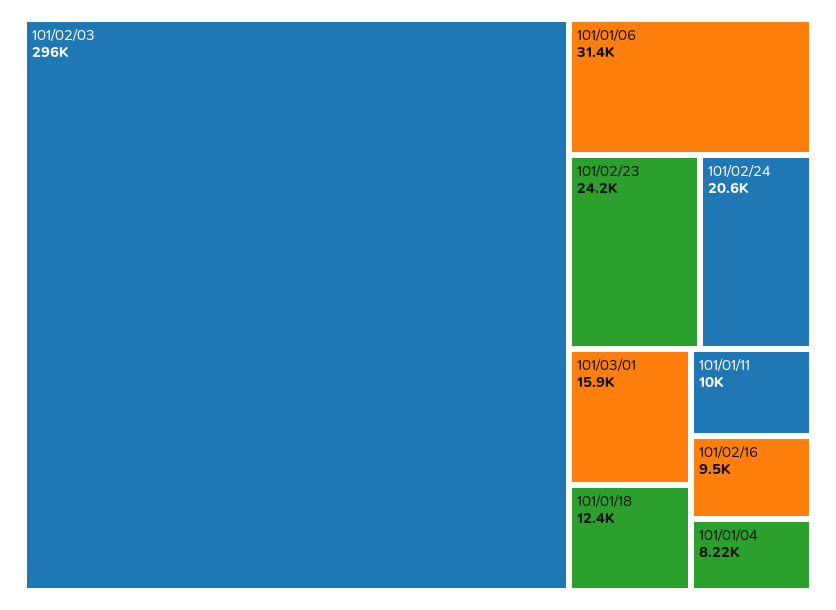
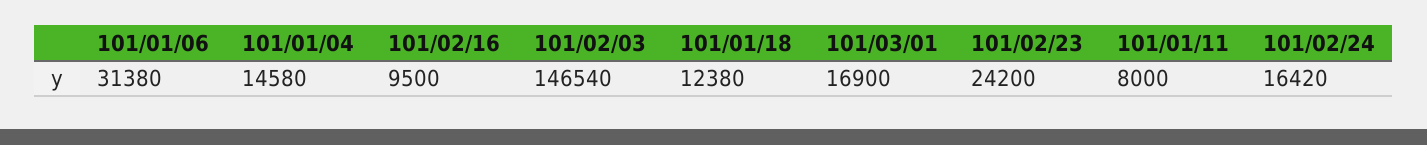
101/02/03: 296000 -> 146540
101/02/24: 20600 -> 16420
101/03/01: 15900 -> 16900
101/01/11: 10000 -> 8000
101/01/04: 8220 -> 14580

